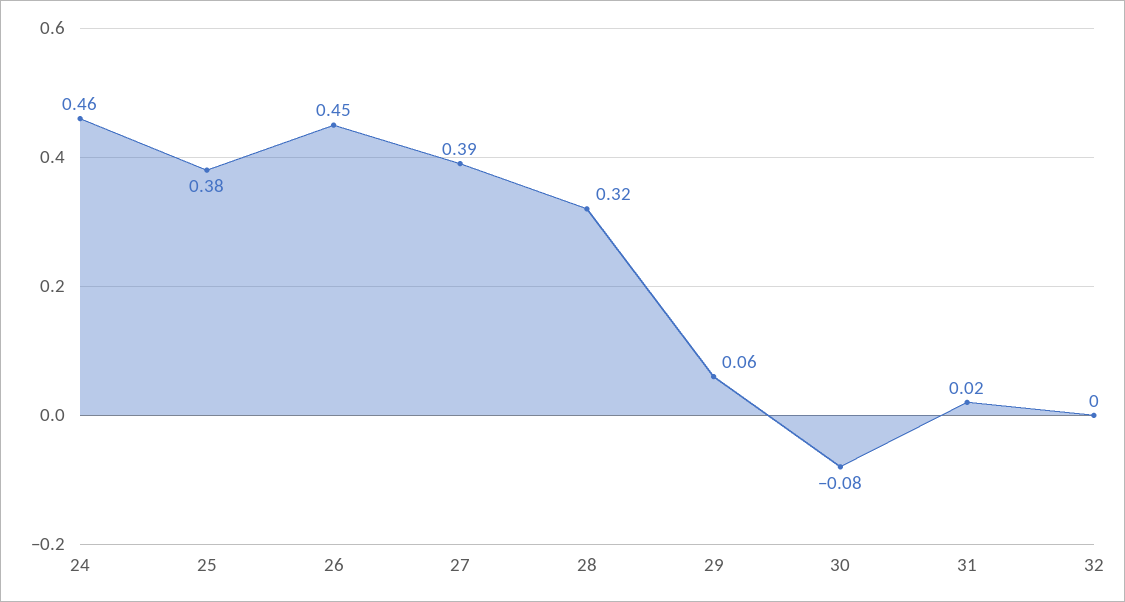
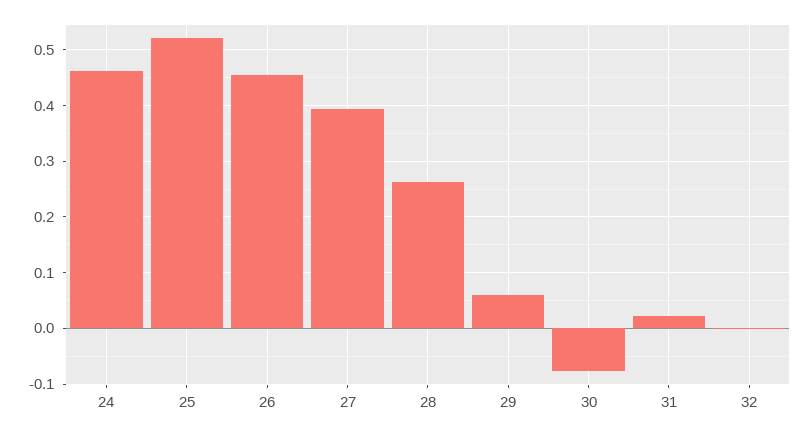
25: 0.38 -> 0.52
28: 0.32 -> 0.26

